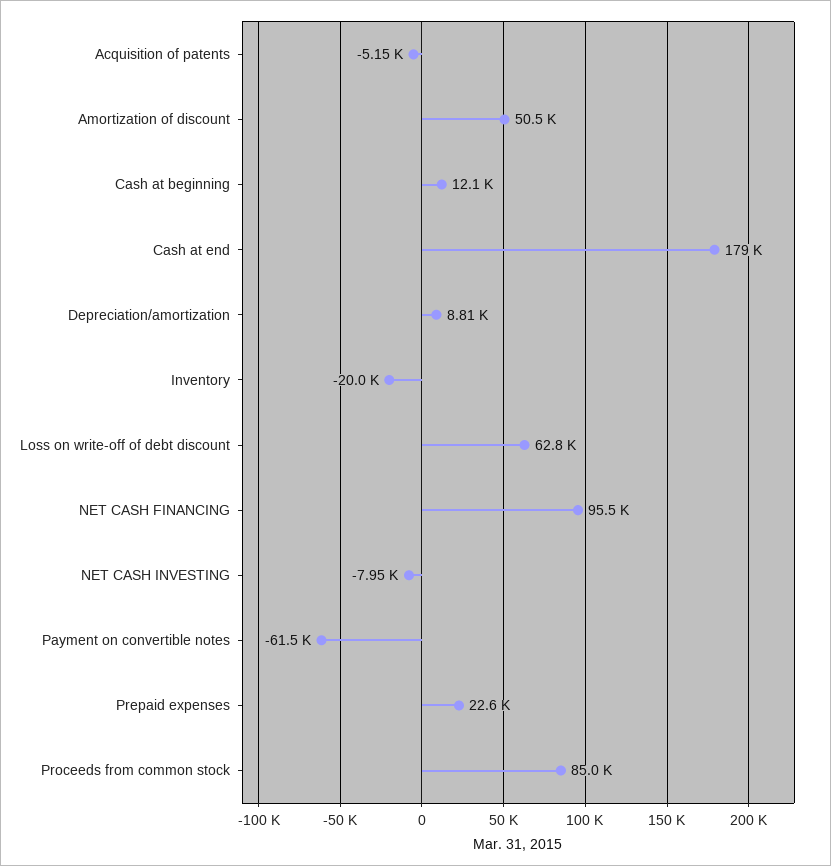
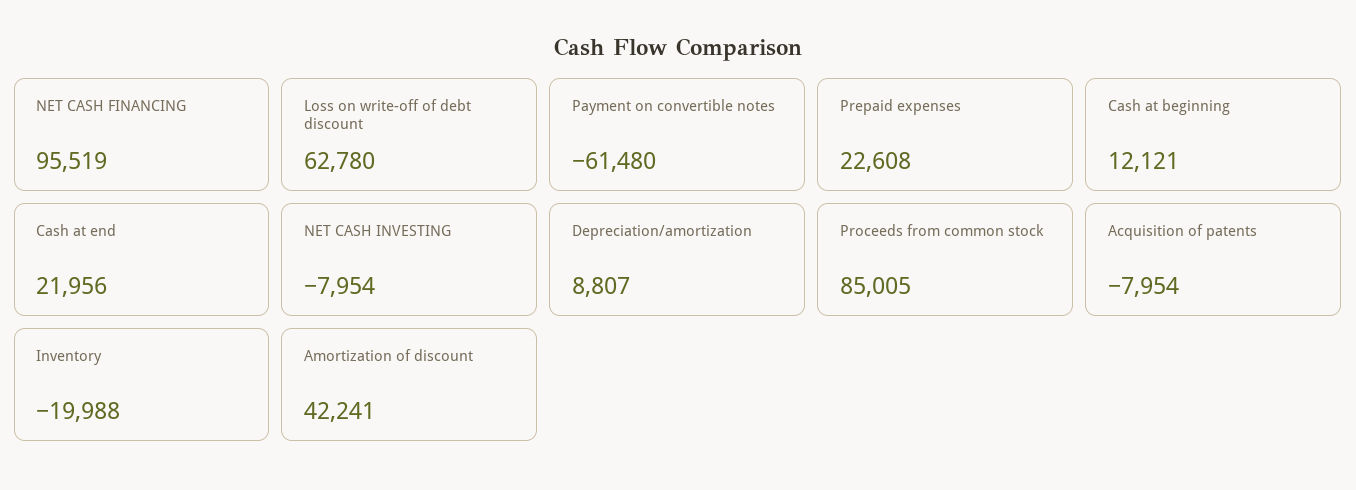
Acquisition of patents: -5150 -> -7954
Amortization of discount: 50500 -> 42241
Cash at end: 179000 -> 21956

